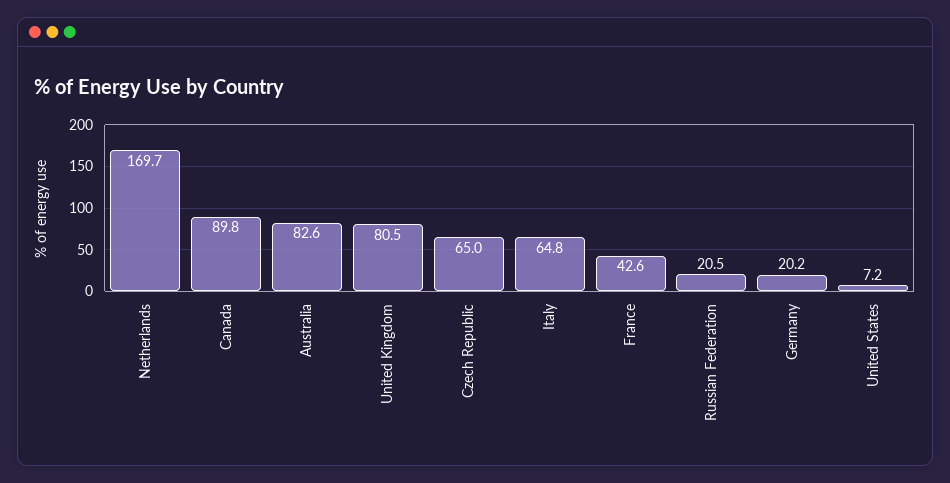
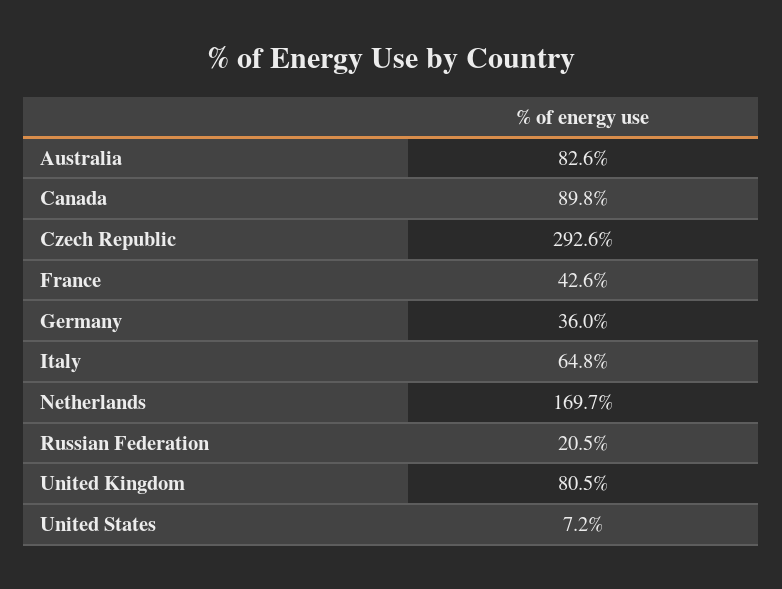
Czech Republic: 65 -> 292.6
Germany: 20.2 -> 36

